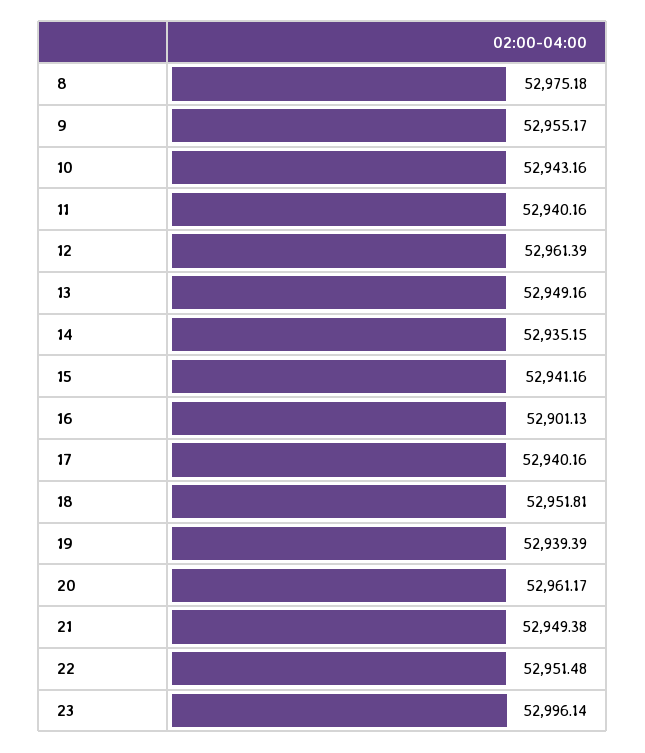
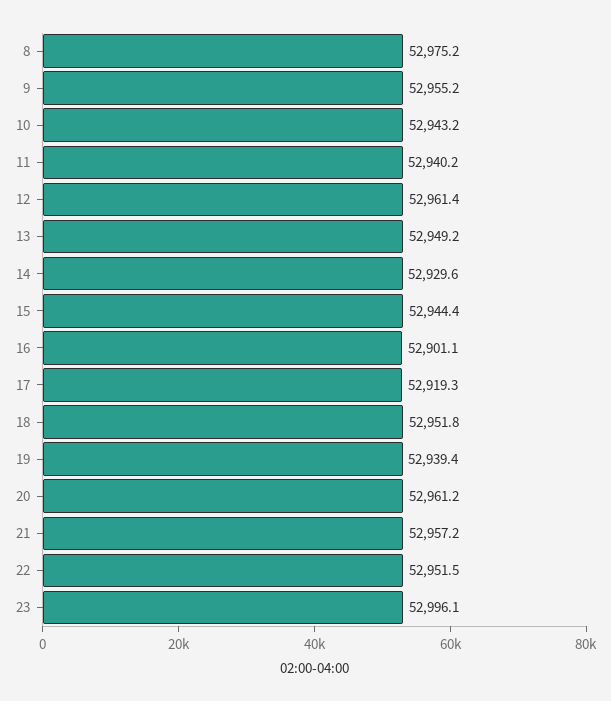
14: 52935.15 -> 52929.6
15: 52941.16 -> 52944.4
17: 52940.16 -> 52919.3
21: 52949.38 -> 52957.2

